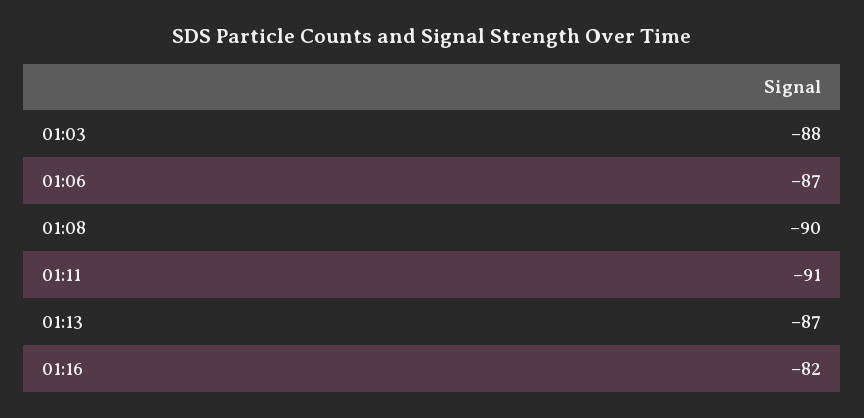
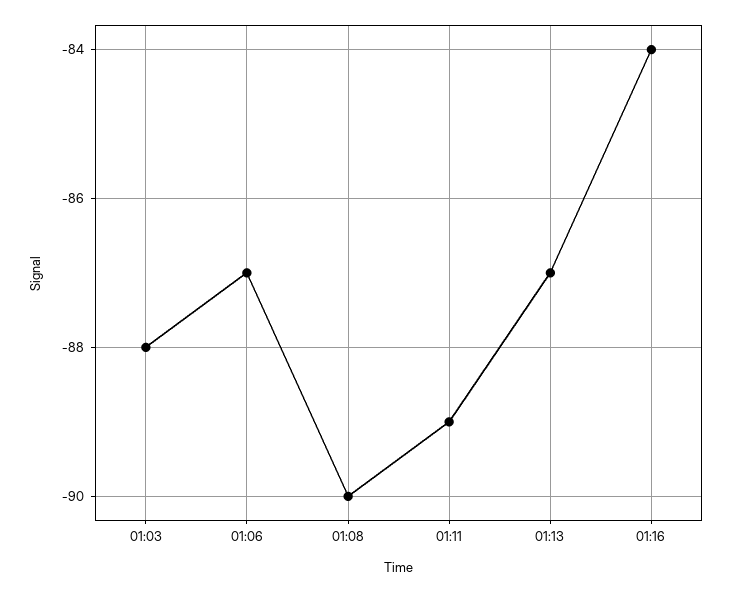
01:11: -91 -> -89
01:16: -82 -> -84

